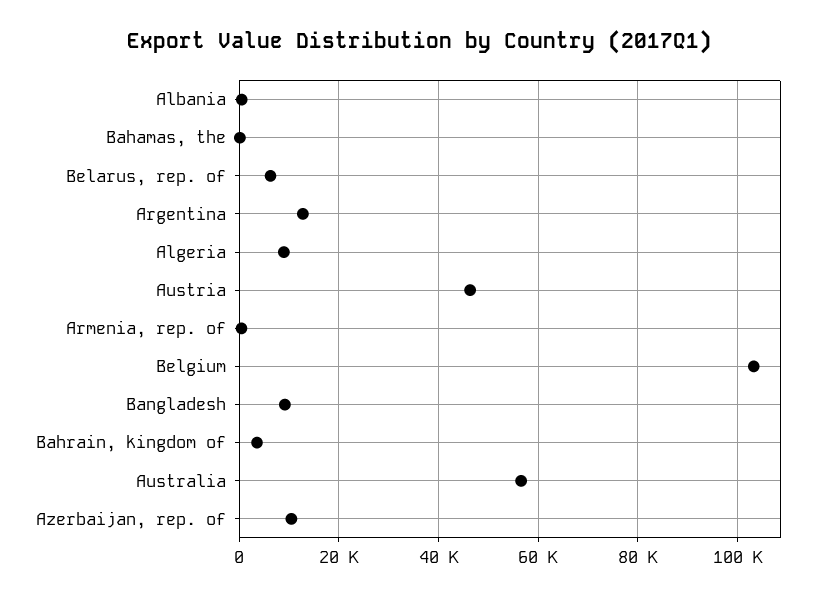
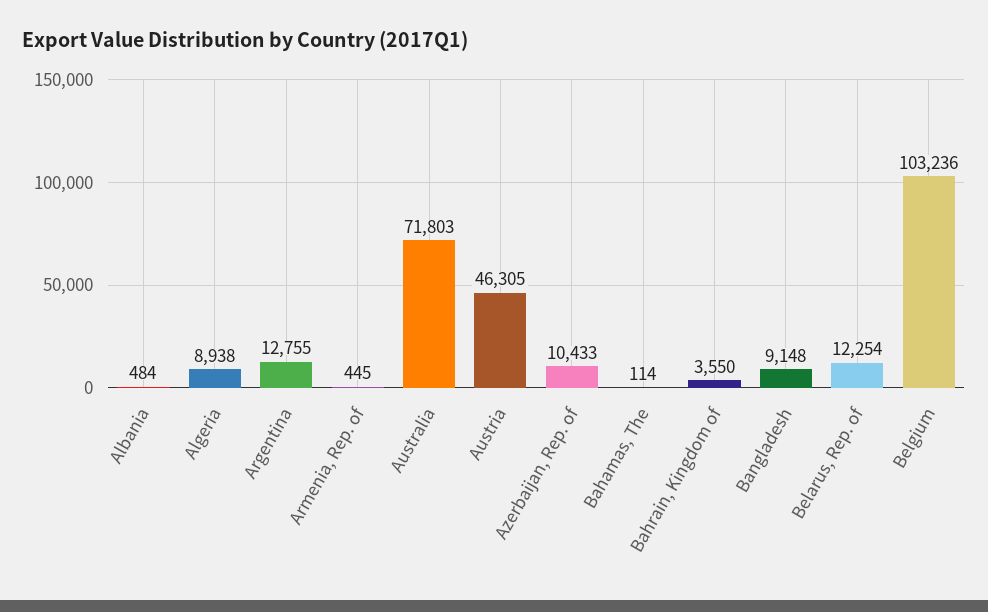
Belarus, rep. of: 6000 -> 12254
Australia: 56000 -> 71803

